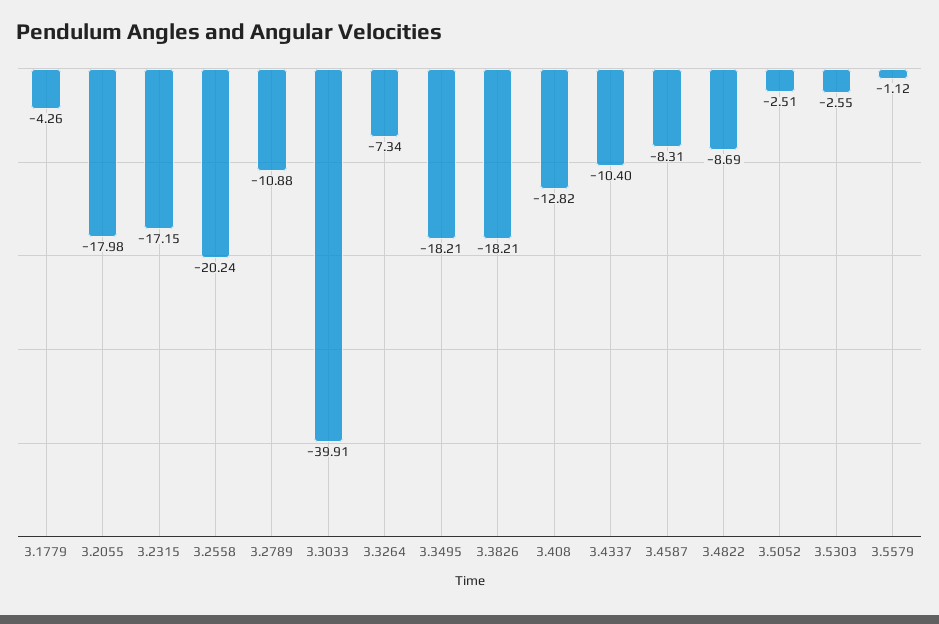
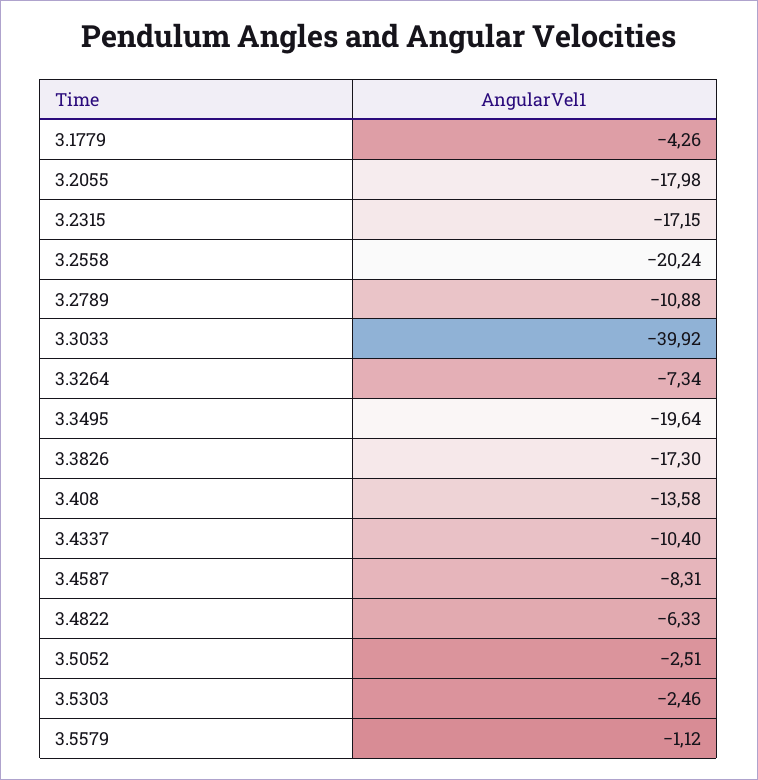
3.3033: -39.91 -> -39.92
3.3495: -18.21 -> -19.64
3.3826: -18.21 -> -17.3
3.408: -12.82 -> -13.58
3.4822: -8.69 -> -6.33
3.5303: -2.55 -> -2.46

